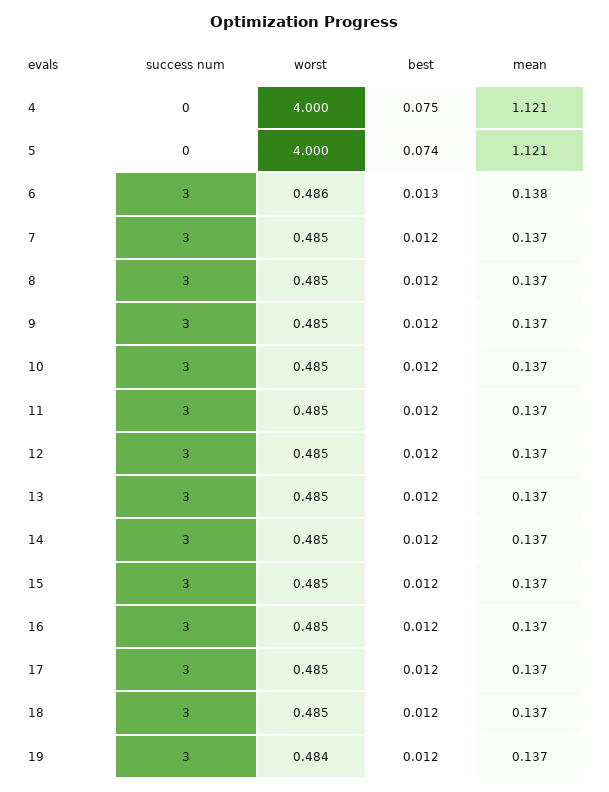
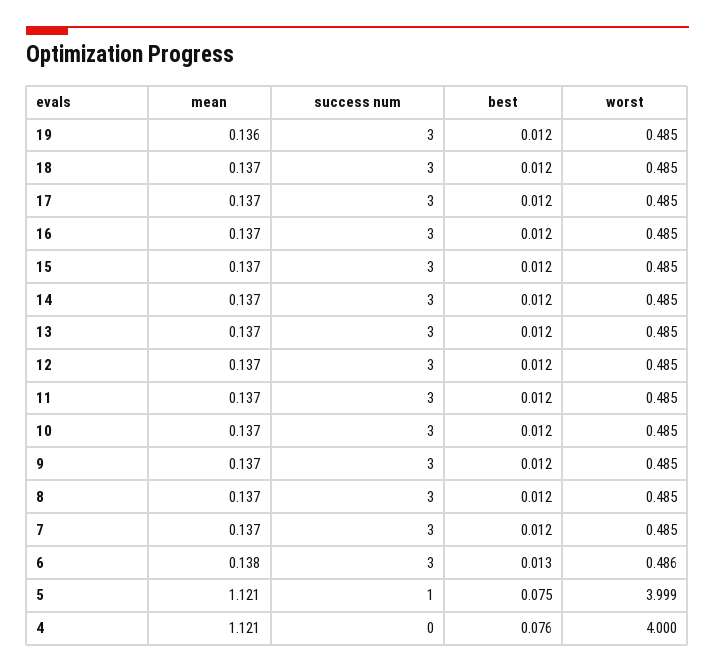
best, 4: 0.075 -> 0.076
success num, 5: 0 -> 1
worst, 5: 4 -> 3.999
best, 5: 0.074 -> 0.075
worst, 19: 0.484 -> 0.485
mean, 19: 0.137 -> 0.136

